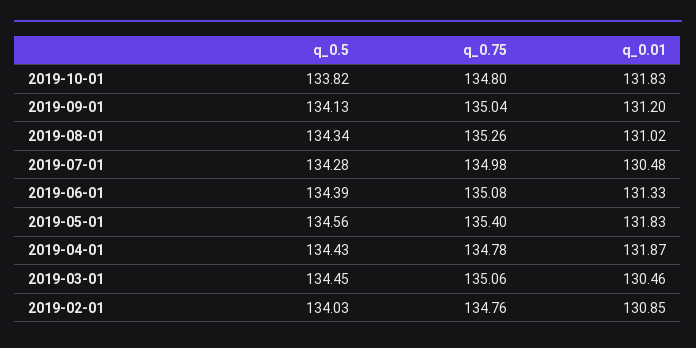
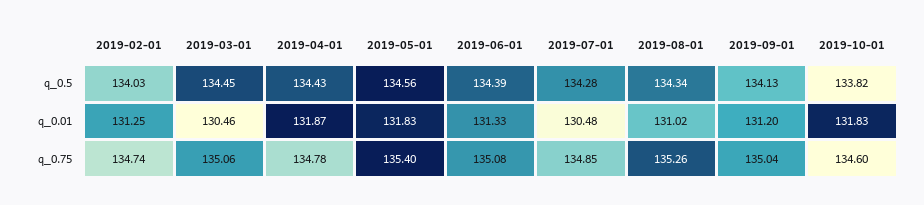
q_0.75, 2019-10-01: 134.8 -> 134.6
q_0.75, 2019-07-01: 134.98 -> 134.85
q_0.75, 2019-02-01: 134.76 -> 134.74
q_0.01, 2019-02-01: 130.85 -> 131.25

